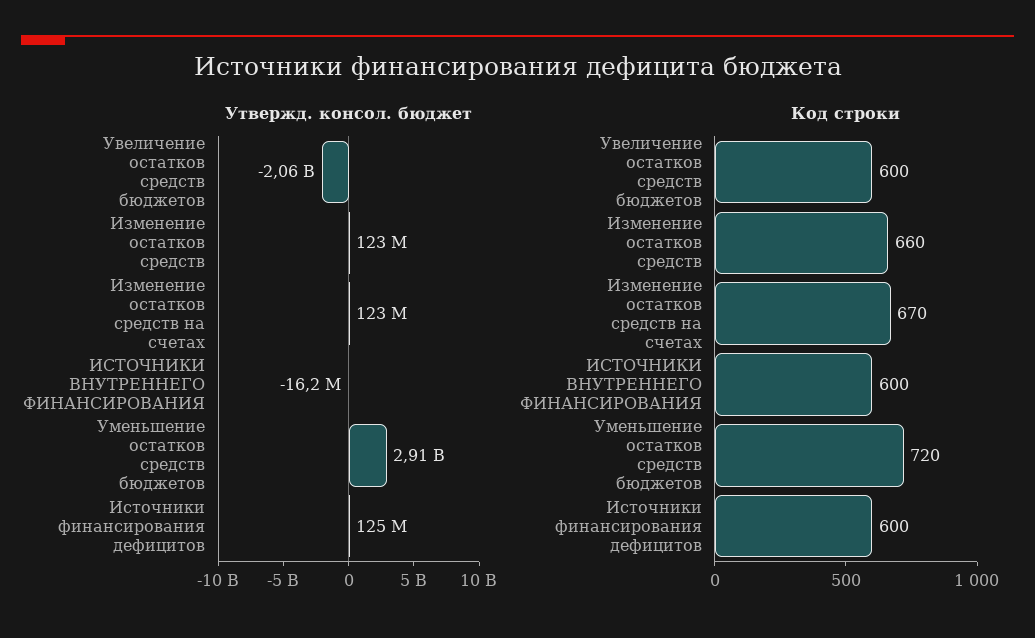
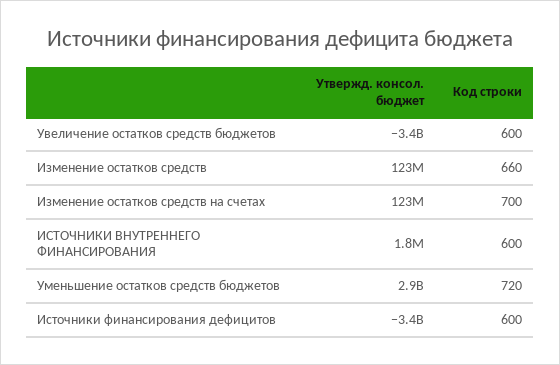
Утвержд. консол. бюджет, Увеличение остатков средств бюджетов: -2060000000 -> -3400000000
Утвержд. консол. бюджет, ИСТОЧНИКИ ВНУТРЕННЕГО ФИНАНСИРОВАНИЯ: -16200000 -> 1800000
Утвержд. консол. бюджет, Источники финансирования дефицитов: 125000000 -> -3400000000
Код строки, Изменение остатков средств на счетах: 670 -> 700

